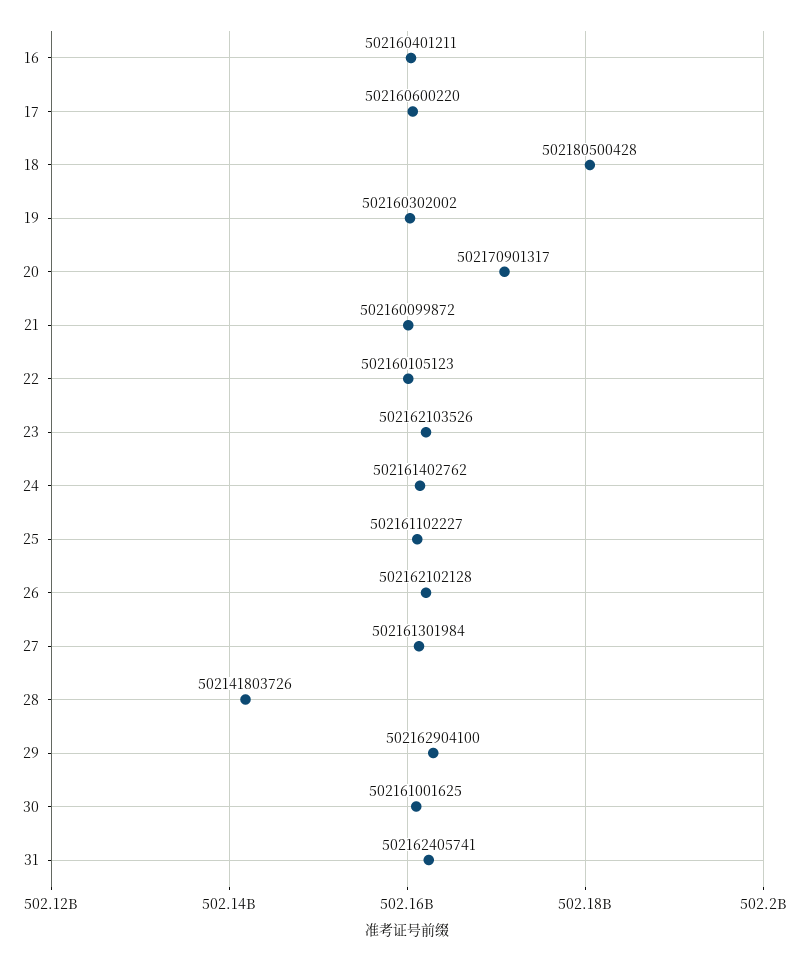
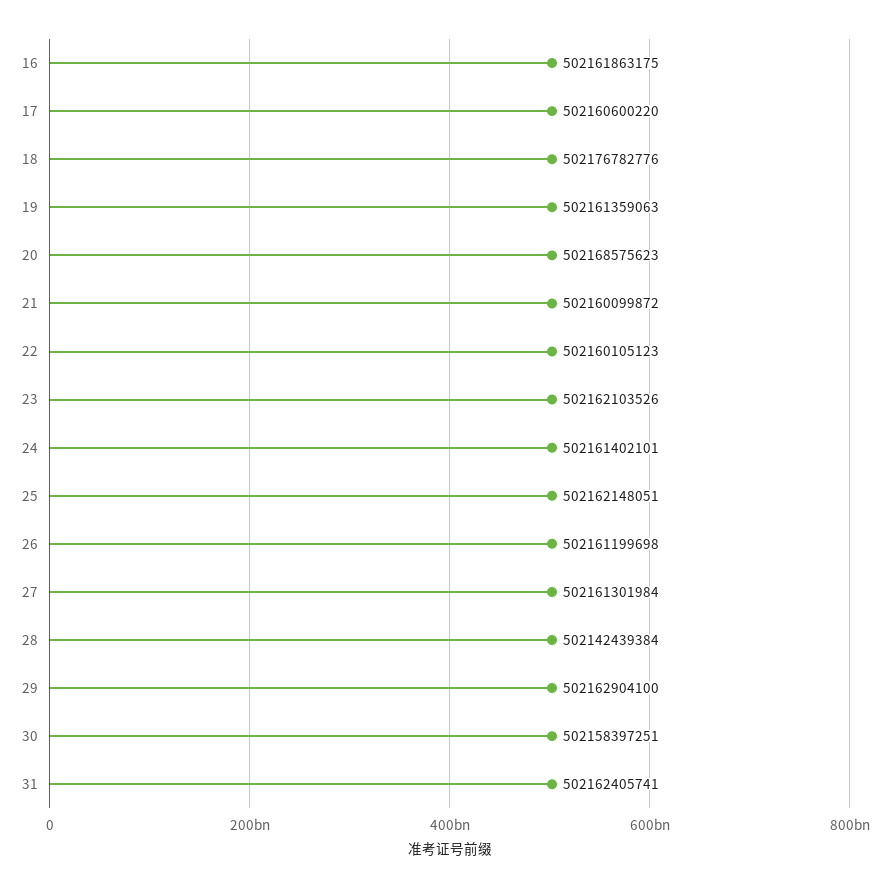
16: 502160401211 -> 502161863175
18: 502180500428 -> 502176782776
19: 502160302002 -> 502161359063
20: 502170901317 -> 502168575623
24: 502161402762 -> 502161402101
25: 502161102227 -> 502162148051
26: 502162102128 -> 502161199698
28: 502141803726 -> 502142439384
30: 502161001625 -> 502158397251

